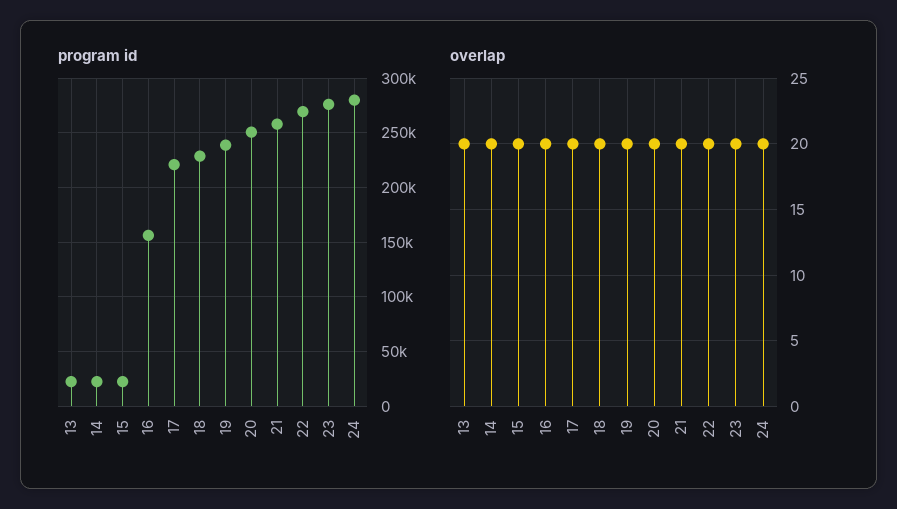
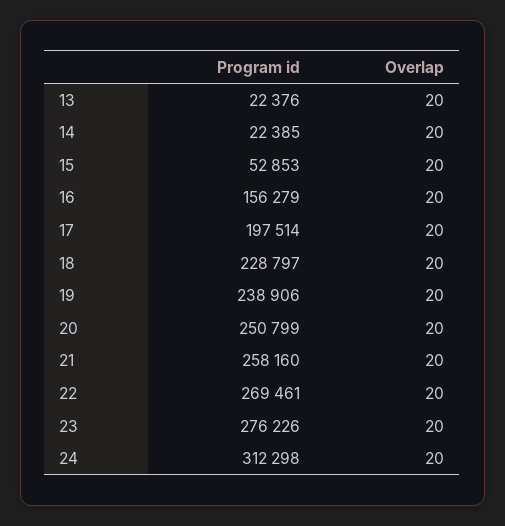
program id, 15: 20000 -> 52853
program id, 17: 220000 -> 197514
program id, 24: 280000 -> 312298

